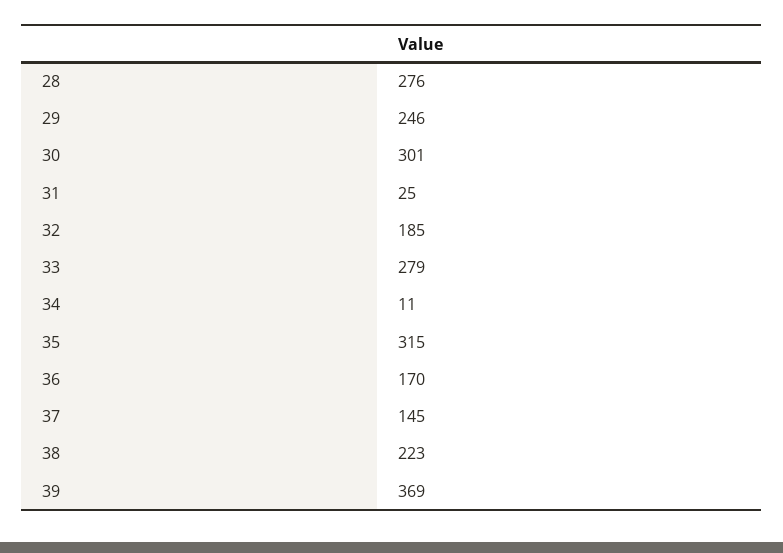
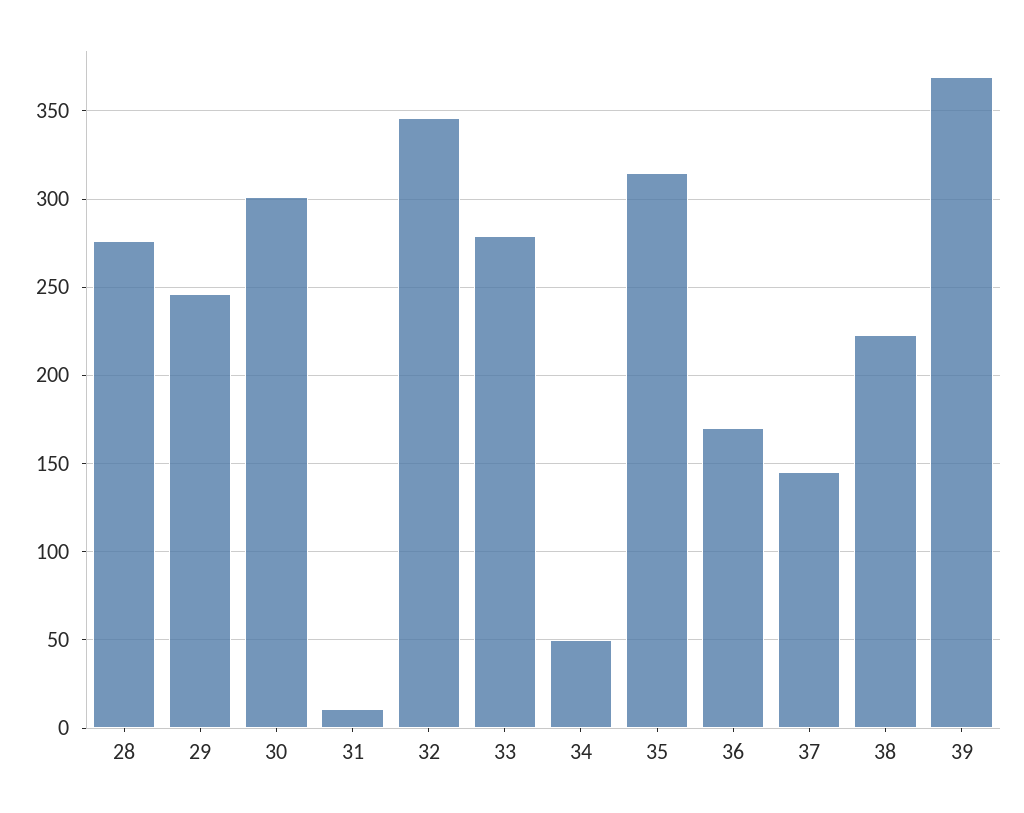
31: 25 -> 10
32: 185 -> 345
34: 11 -> 50

